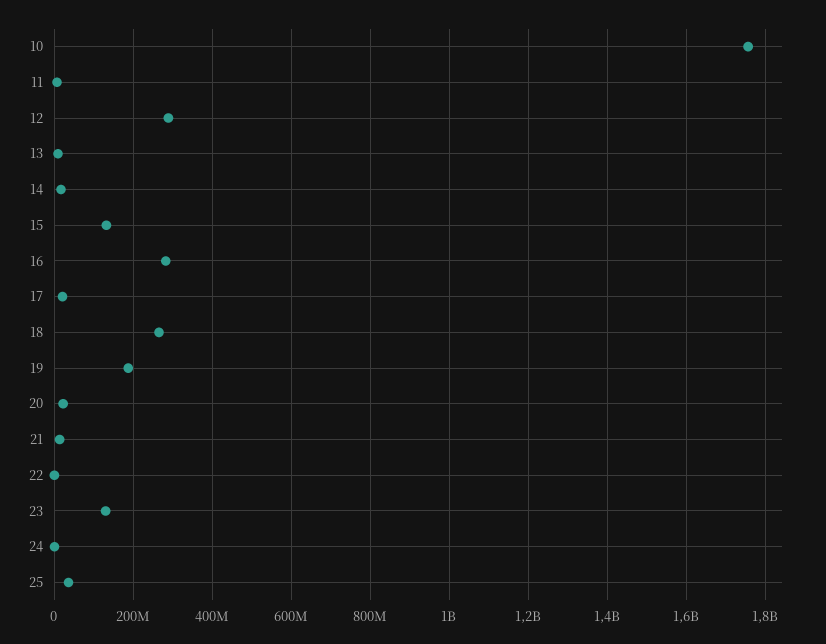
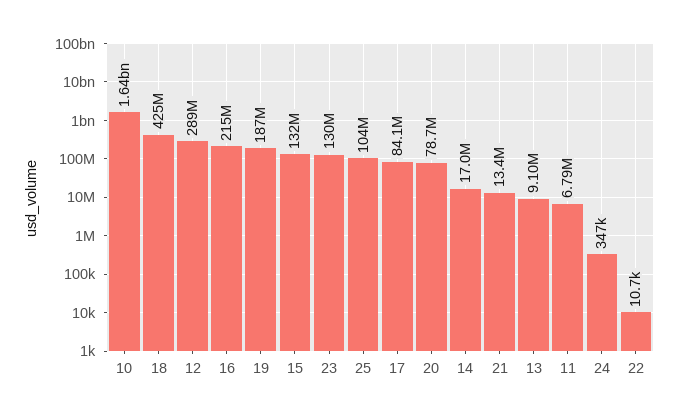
10: 1760000000 -> 1640000000
16: 280000000 -> 215000000
17: 20000000 -> 84100000
18: 260000000 -> 425000000
20: 20000000 -> 78700000
25: 40000000 -> 104000000

